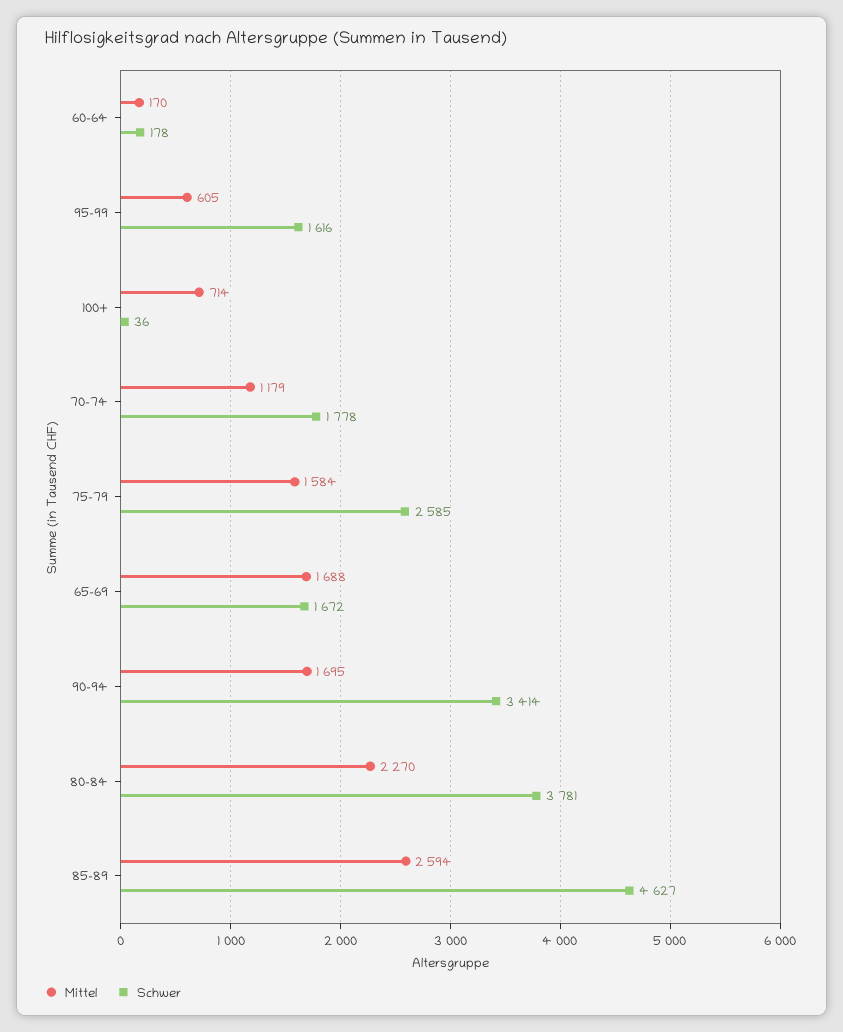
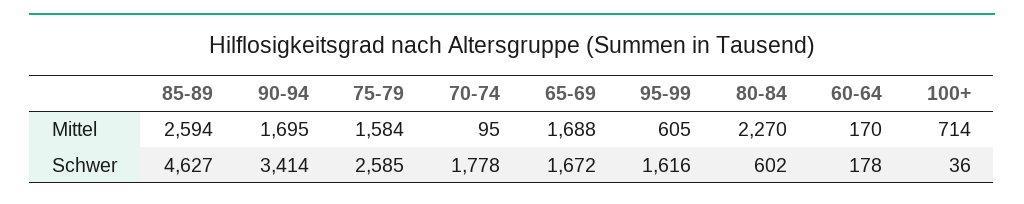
Mittel, 70-74: 1179 -> 95
Schwer, 80-84: 3781 -> 602

